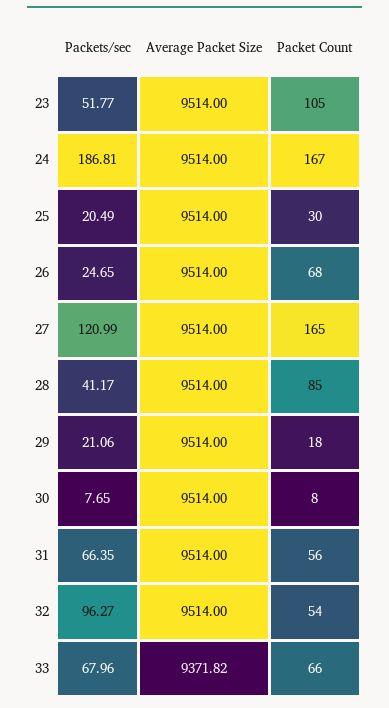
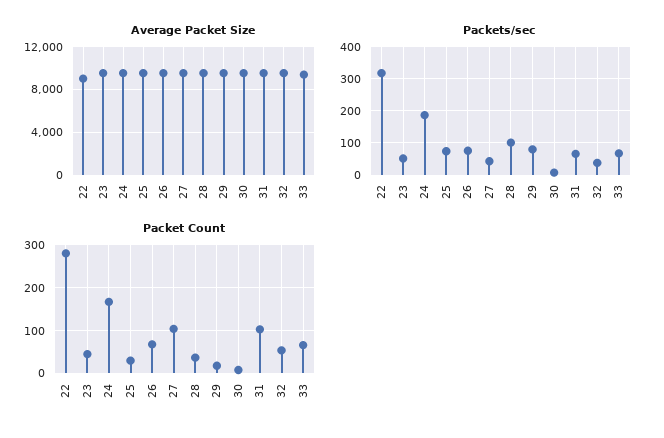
Packet Count, 23: 105 -> 40
Packets/sec, 25: 20.49 -> 80
Packets/sec, 26: 24.65 -> 80
Packets/sec, 27: 120.99 -> 40
Packet Count, 27: 165 -> 100
Packets/sec, 28: 41.17 -> 100
Packet Count, 28: 85 -> 40
Packets/sec, 29: 21.06 -> 80
Packet Count, 31: 56 -> 100
Packets/sec, 32: 96.27 -> 40
Average Packet Size, 22: none -> 9000
Packets/sec, 22: none -> 320
Packet Count, 22: none -> 280

